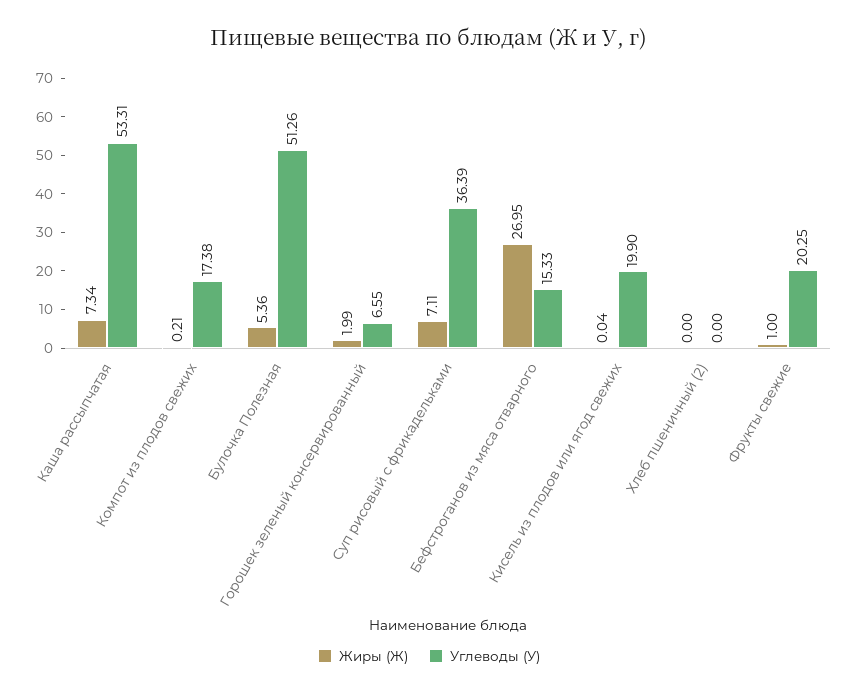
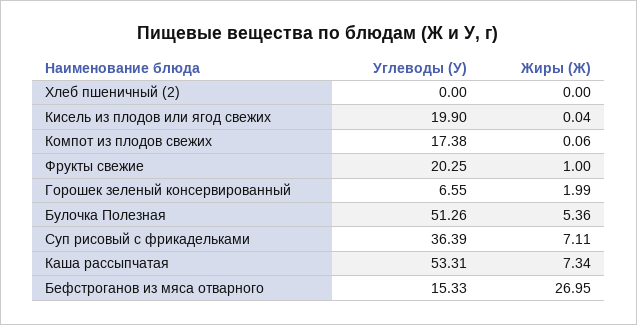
Жиры (Ж), Компот из плодов свежих: 0.21 -> 0.06

